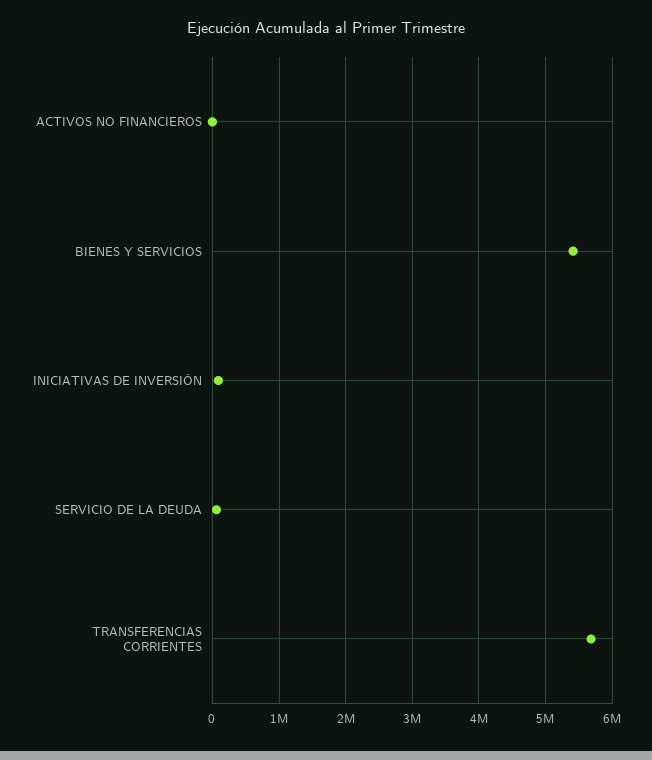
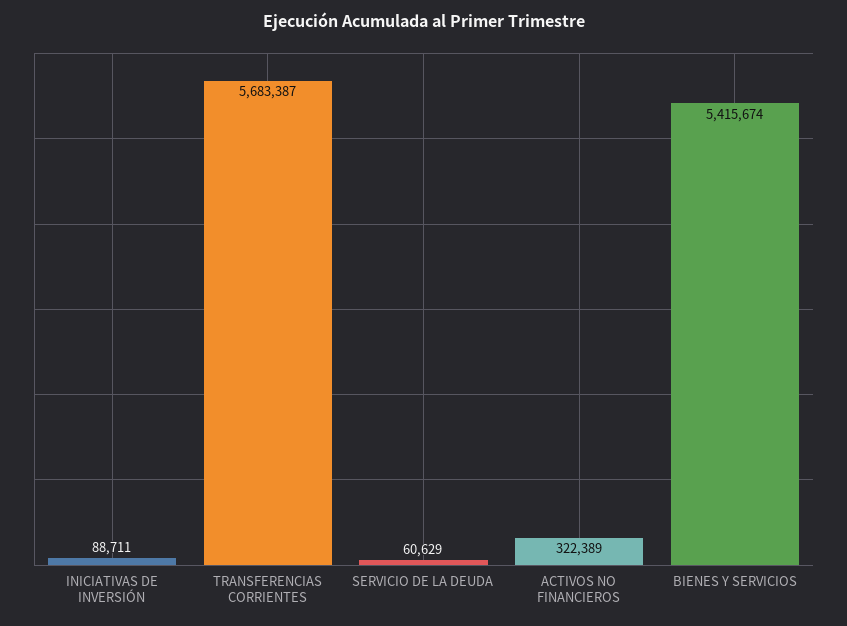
ACTIVOS NO FINANCIEROS: 0 -> 322389

